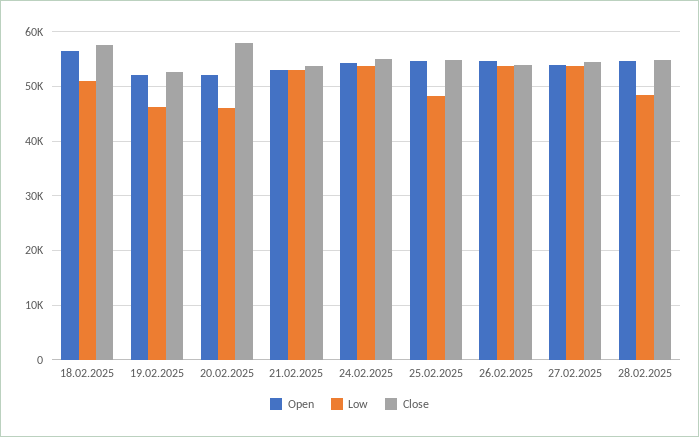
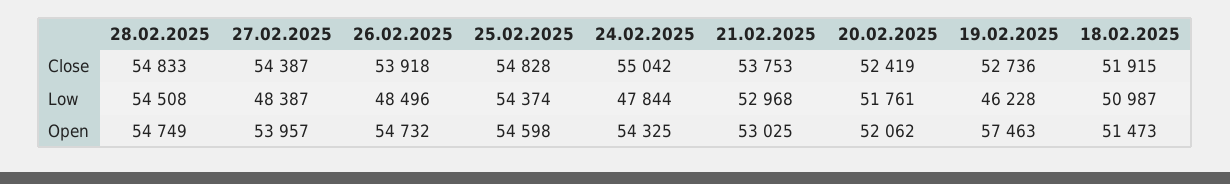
Open, 18.02.2025: 56000 -> 51473
Close, 18.02.2025: 58000 -> 51915
Open, 19.02.2025: 52000 -> 57463
Low, 20.02.2025: 46000 -> 51761
Close, 20.02.2025: 58000 -> 52419
Low, 24.02.2025: 54000 -> 47844
Low, 25.02.2025: 48000 -> 54374
Low, 26.02.2025: 54000 -> 48496
Low, 27.02.2025: 54000 -> 48387
Low, 28.02.2025: 48000 -> 54508

